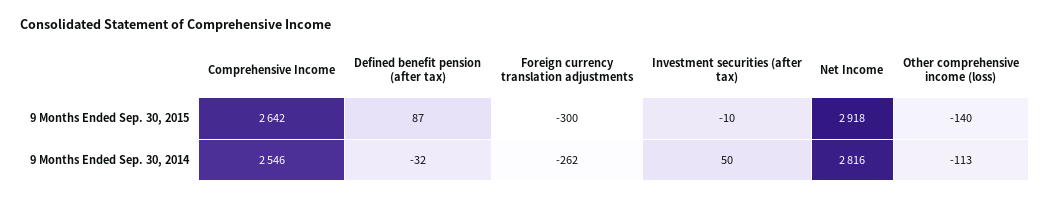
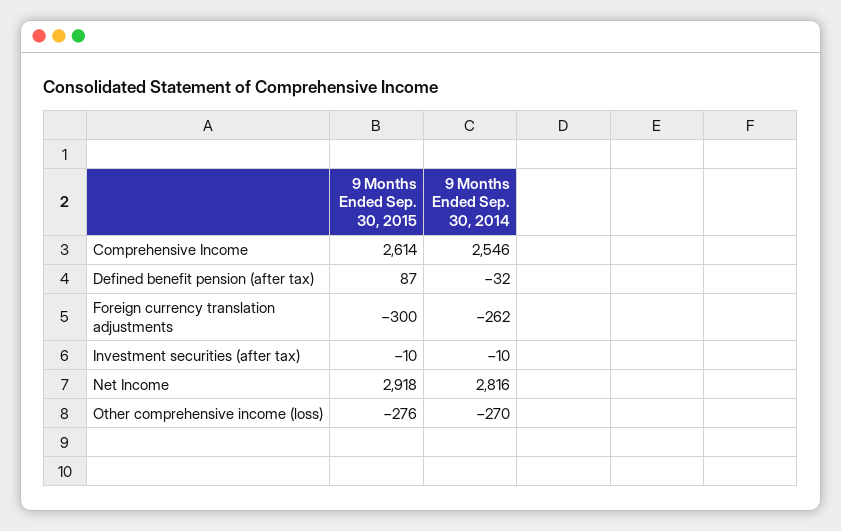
Comprehensive Income, 9 Months Ended Sep. 30, 2015: 2642 -> 2614
Other comprehensive income (loss), 9 Months Ended Sep. 30, 2015: -140 -> -276
Investment securities (after tax), 9 Months Ended Sep. 30, 2014: 50 -> -10
Other comprehensive income (loss), 9 Months Ended Sep. 30, 2014: -113 -> -270

